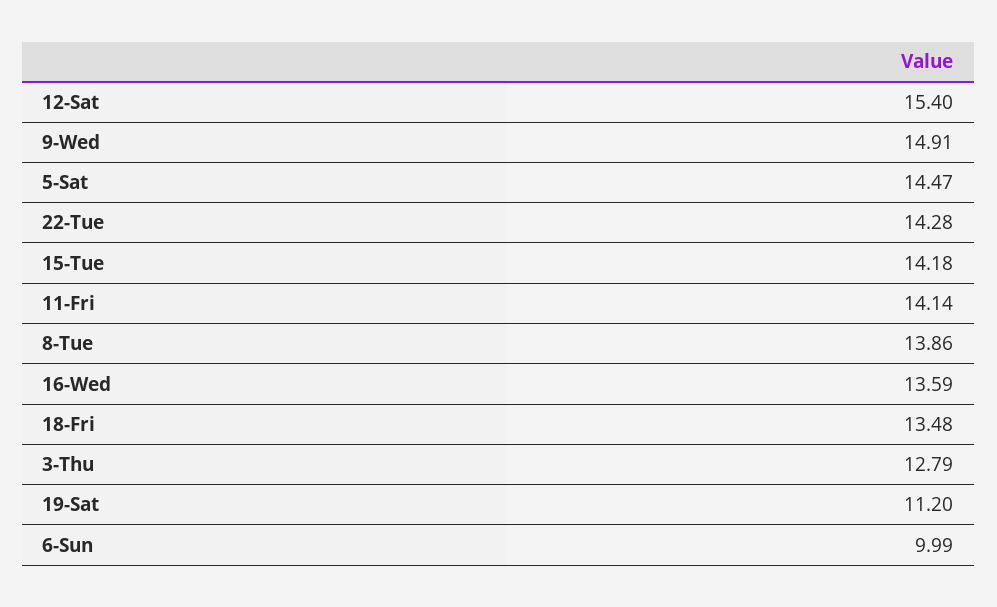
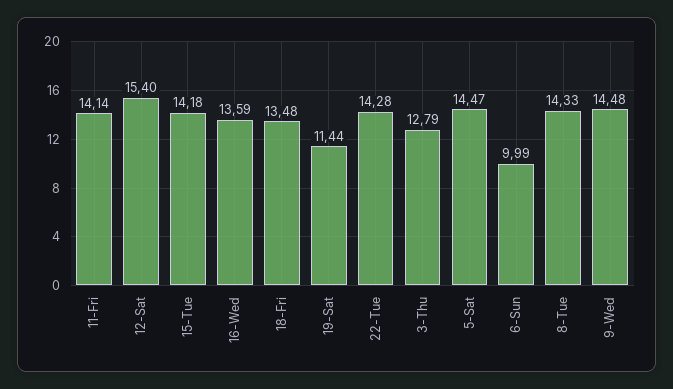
9-Wed: 14.91 -> 14.48
8-Tue: 13.86 -> 14.33
19-Sat: 11.2 -> 11.44

